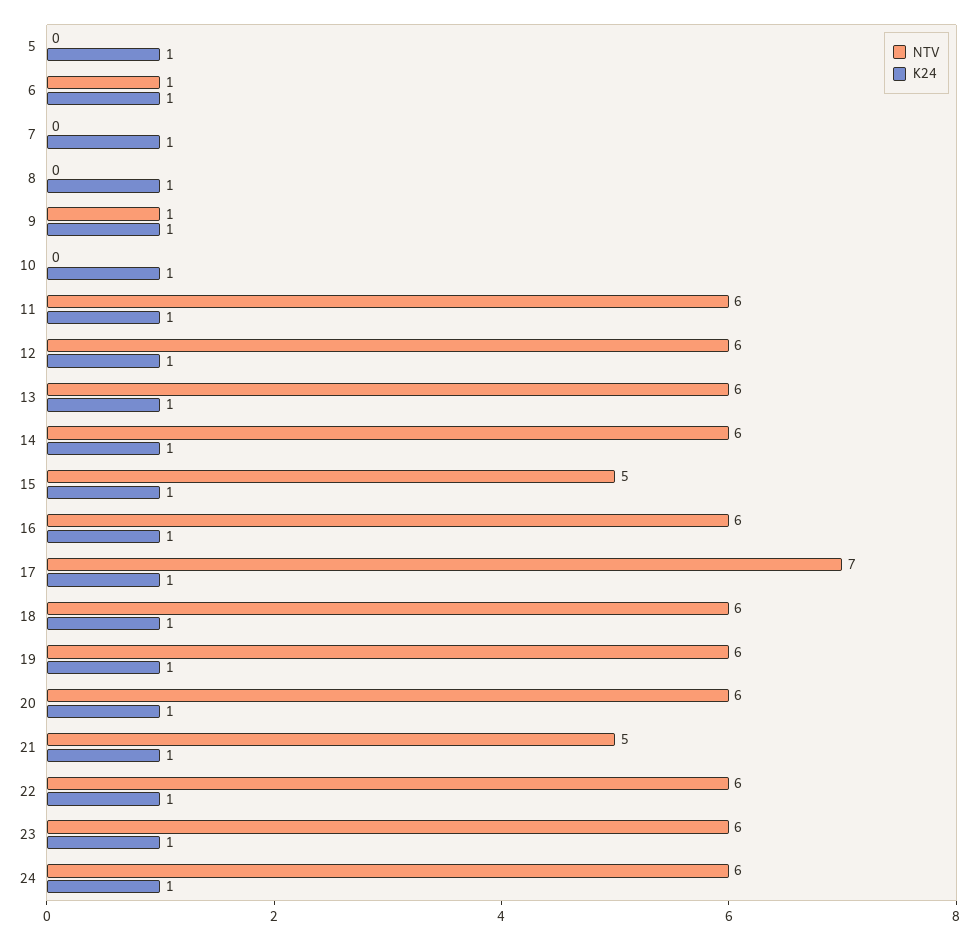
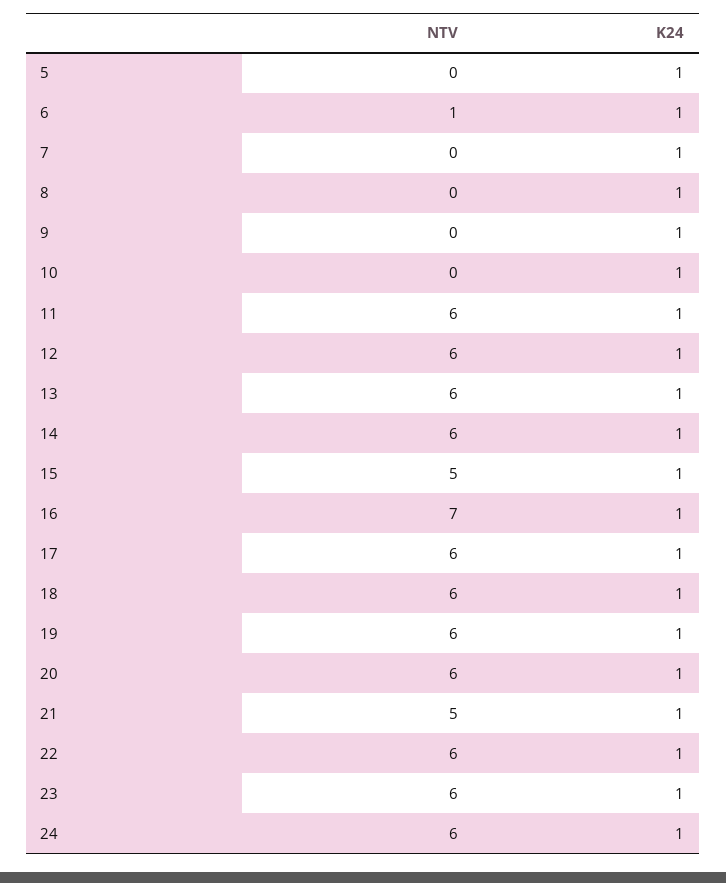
NTV, 9: 1 -> 0
NTV, 16: 6 -> 7
NTV, 17: 7 -> 6

